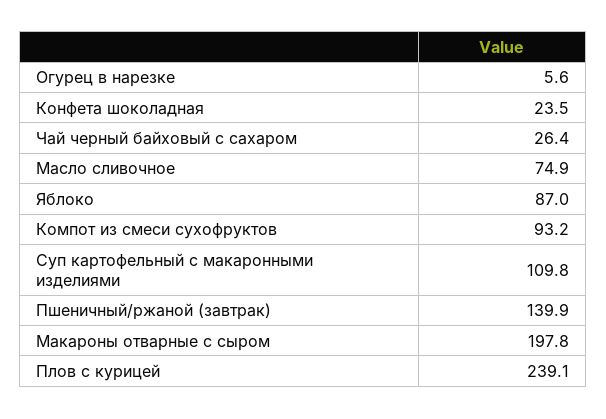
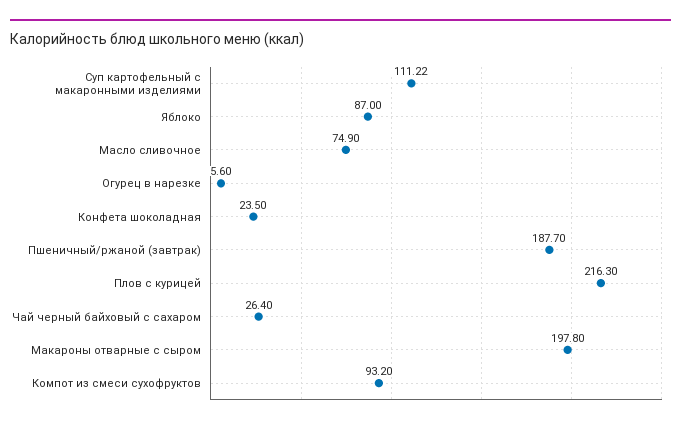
Суп картофельный с макаронными изделиями: 109.8 -> 111.22
Пшеничный/ржаной (завтрак): 139.9 -> 187.7
Плов с курицей: 239.1 -> 216.3

